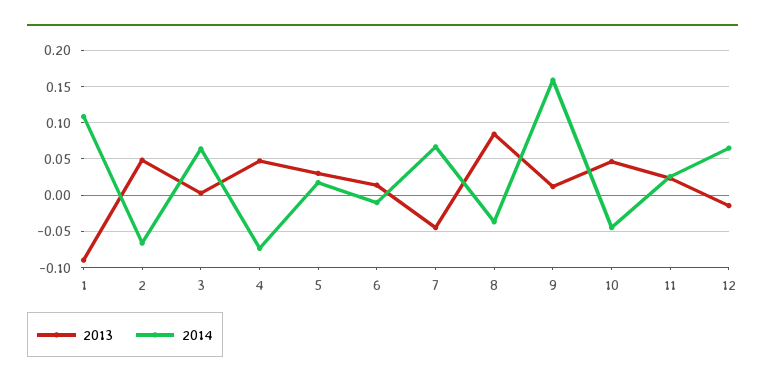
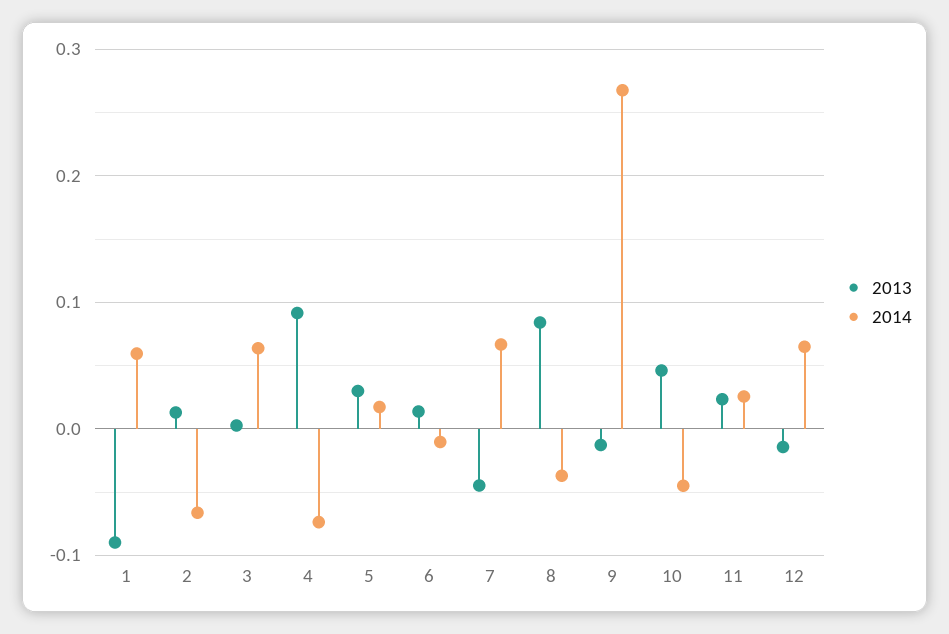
2014, 1: 0.11 -> 0.06
2013, 2: 0.05 -> 0.01
2013, 4: 0.05 -> 0.09
2013, 9: 0.01 -> -0.01
2014, 9: 0.16 -> 0.27

